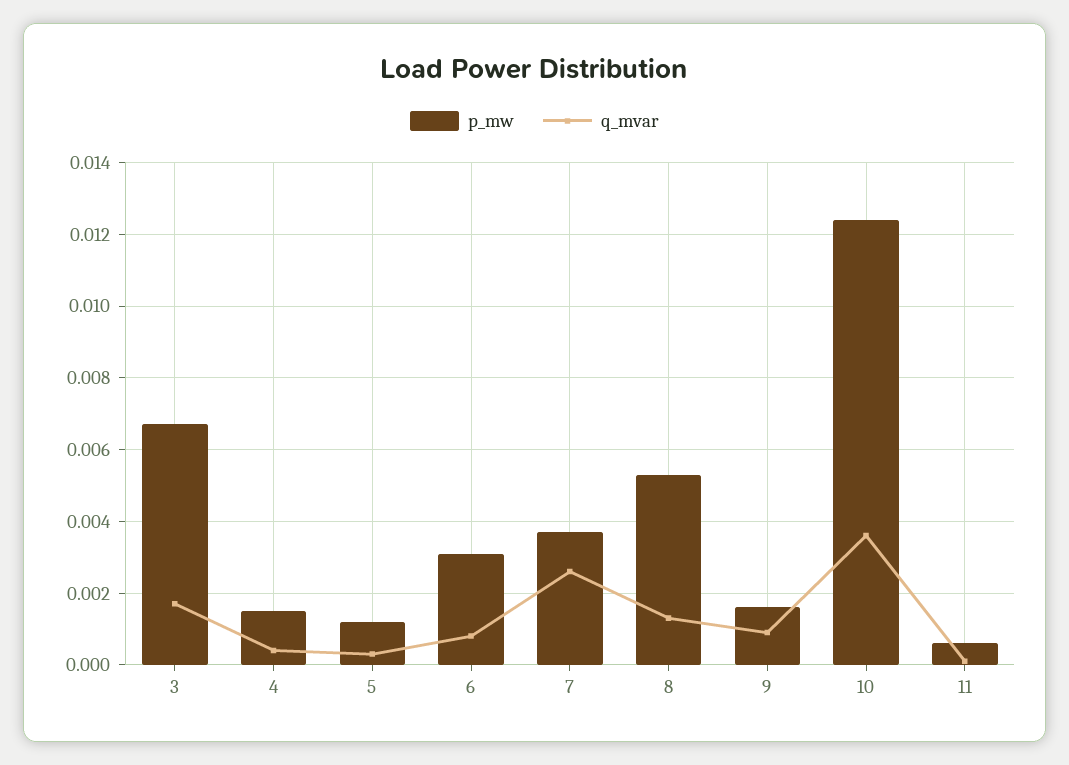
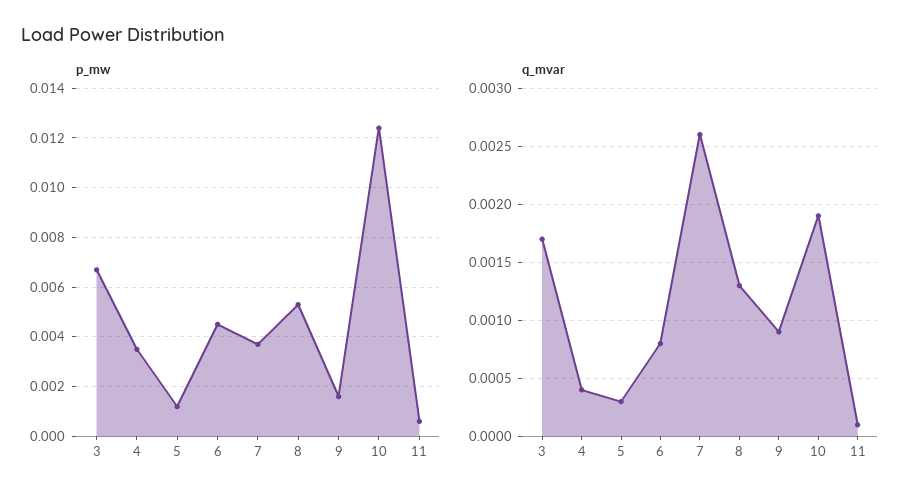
p_mw, 4: 0.0015 -> 0.0035
p_mw, 6: 0.003 -> 0.0045
q_mvar, 10: 0.0035 -> 0.0019

